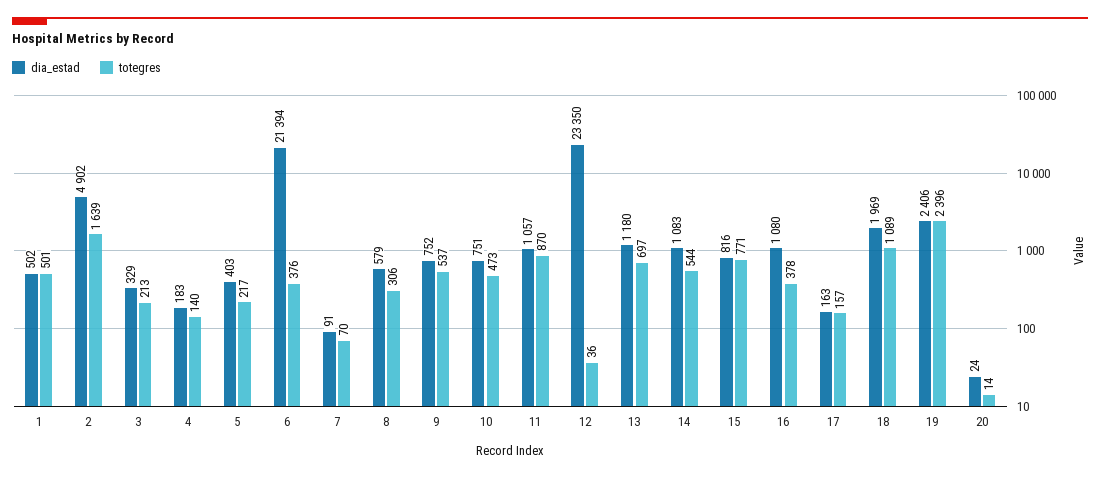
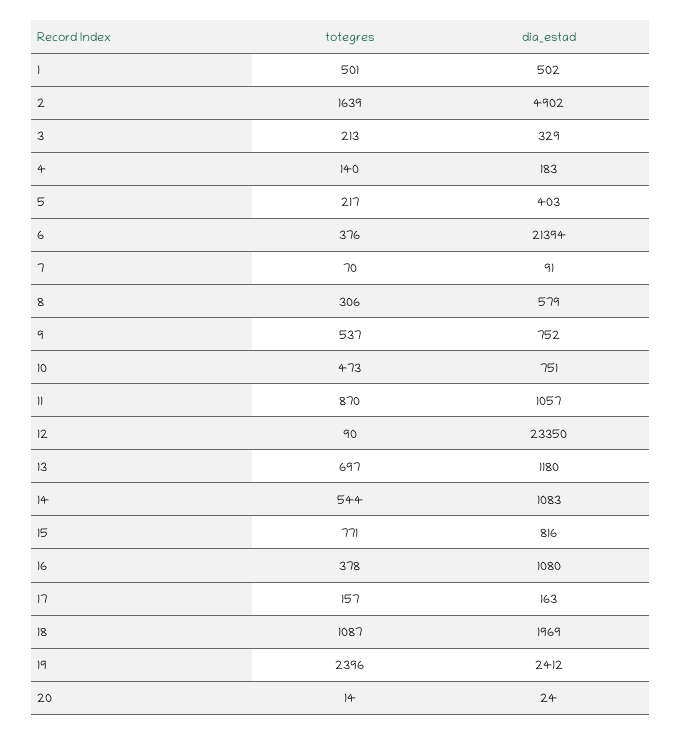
totegres, 12: 36 -> 90
totegres, 18: 1089 -> 1087
dia_estad, 19: 2406 -> 2412

